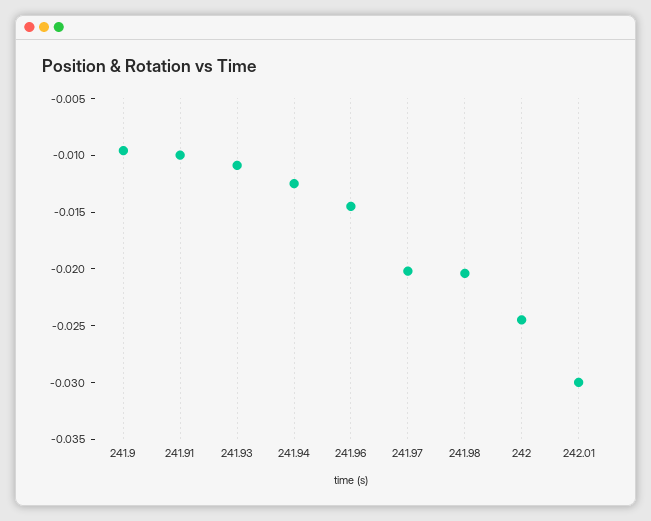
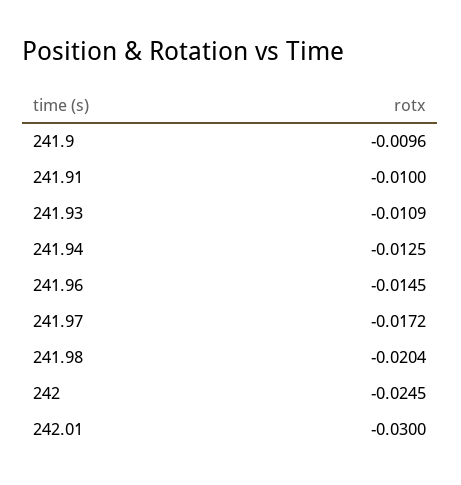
241.97: -0.02 -> -0.0172

